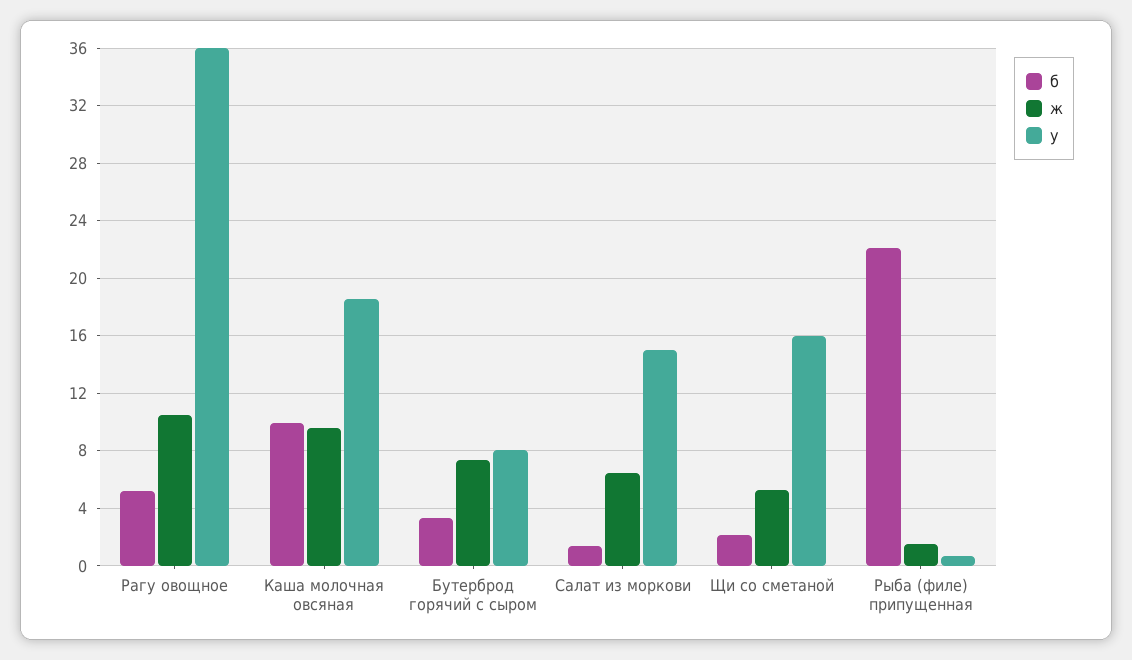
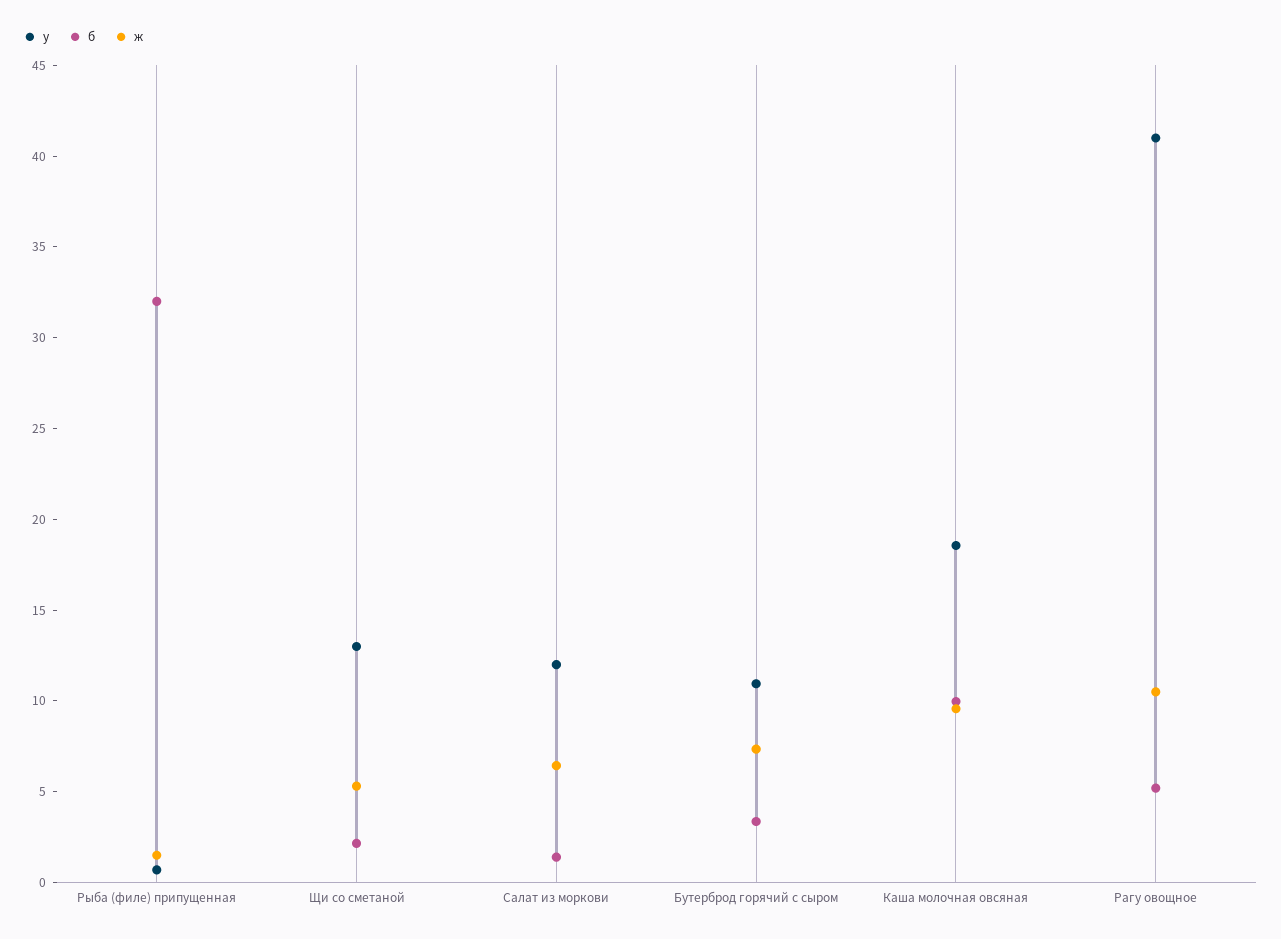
у, Рагу овощное: 36 -> 41
у, Бутерброд горячий с сыром: 8 -> 11
у, Салат из моркови: 15 -> 12
у, Щи со сметаной: 16 -> 13
б, Рыба (филе) припущенная: 22 -> 32

